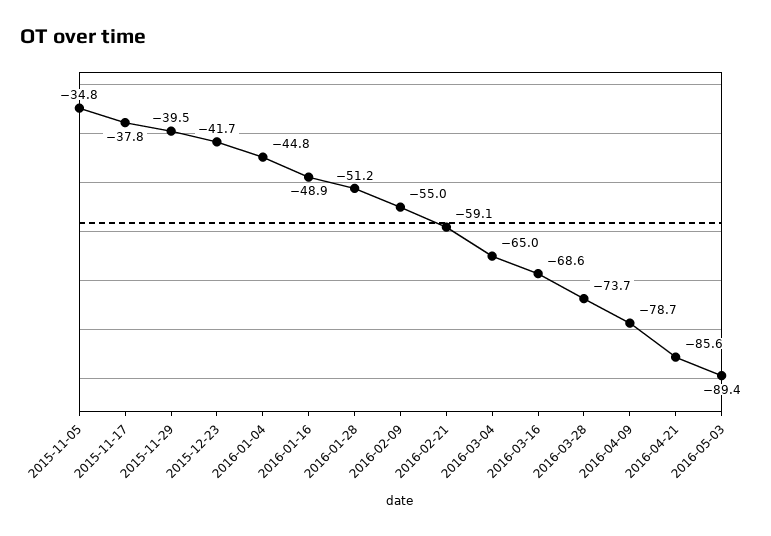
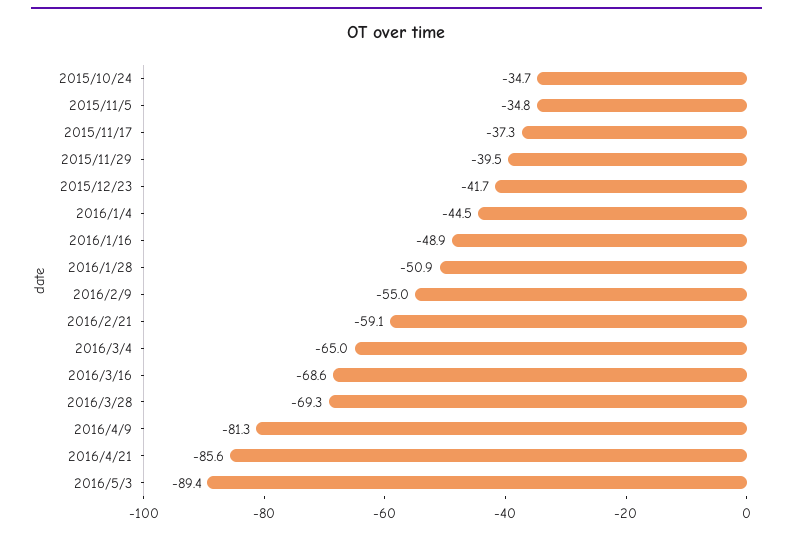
2015-11-17: -37.8 -> -37.3
2016-01-04: -44.8 -> -44.5
2016-01-28: -51.2 -> -50.9
2016-03-28: -73.7 -> -69.3
2016-04-09: -78.7 -> -81.3
2015/10/24: none -> -34.7

